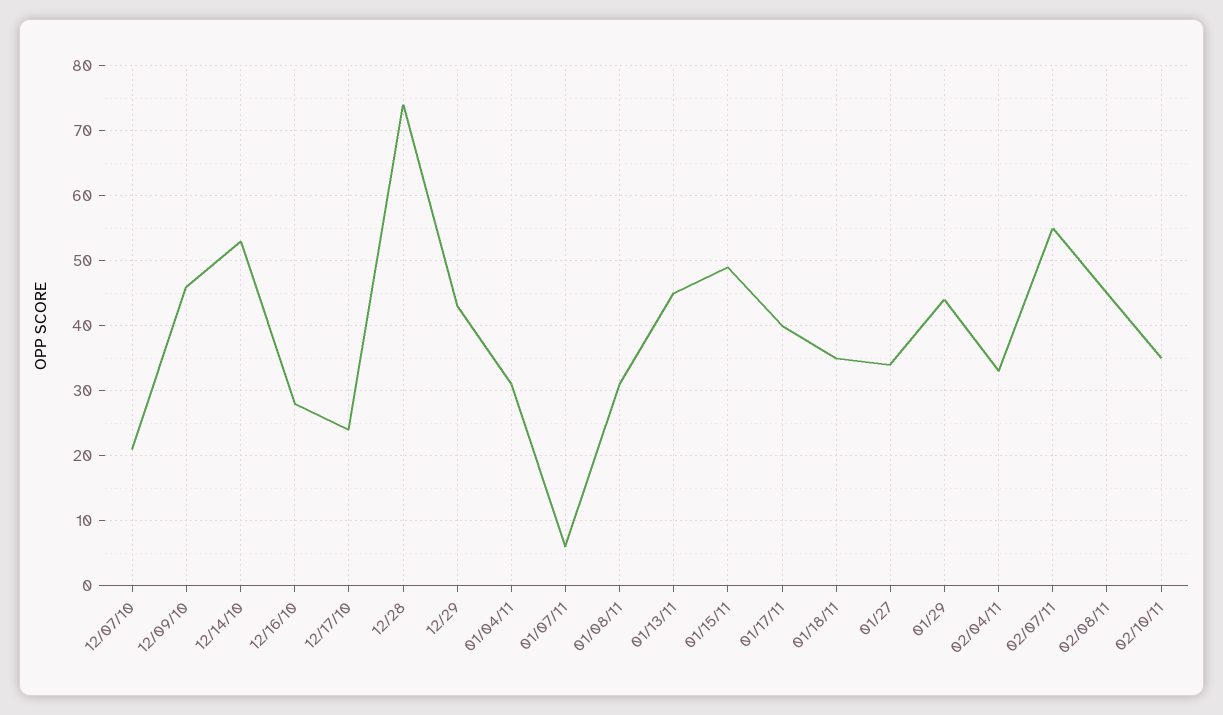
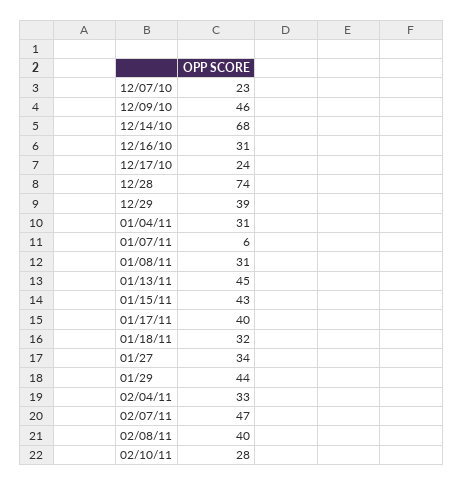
12/07/10: 21 -> 23
12/14/10: 53 -> 68
12/16/10: 28 -> 31
12/29: 43 -> 39
01/15/11: 49 -> 43
01/18/11: 35 -> 32
02/07/11: 55 -> 47
02/08/11: 45 -> 40
02/10/11: 35 -> 28

